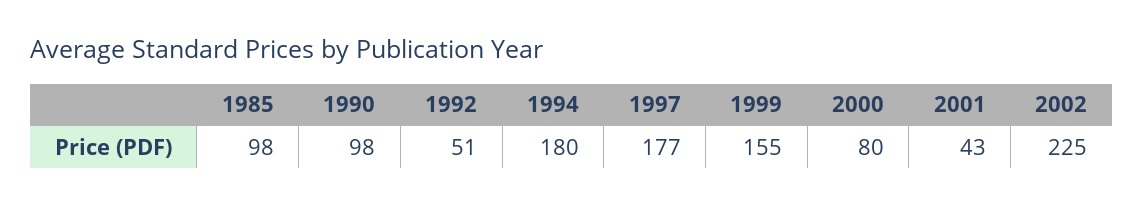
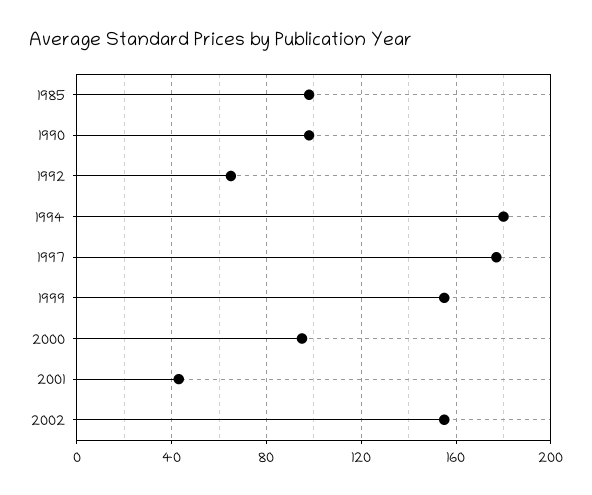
1992: 51 -> 65
2000: 80 -> 95
2002: 225 -> 155

